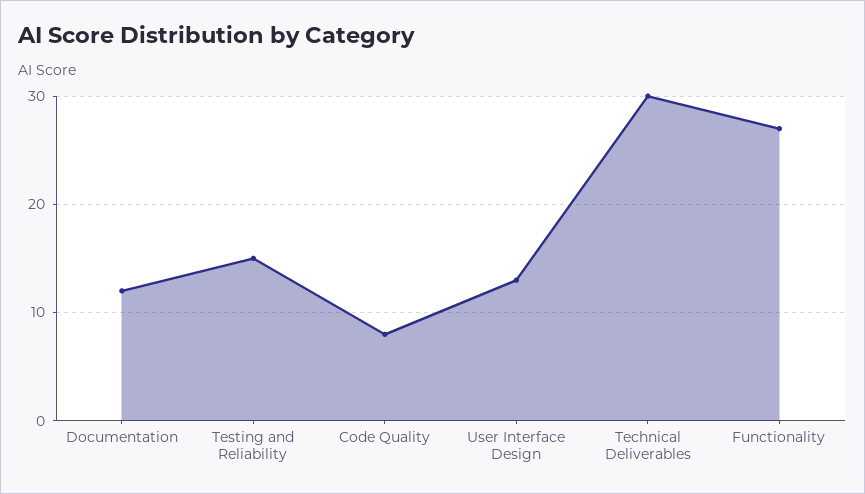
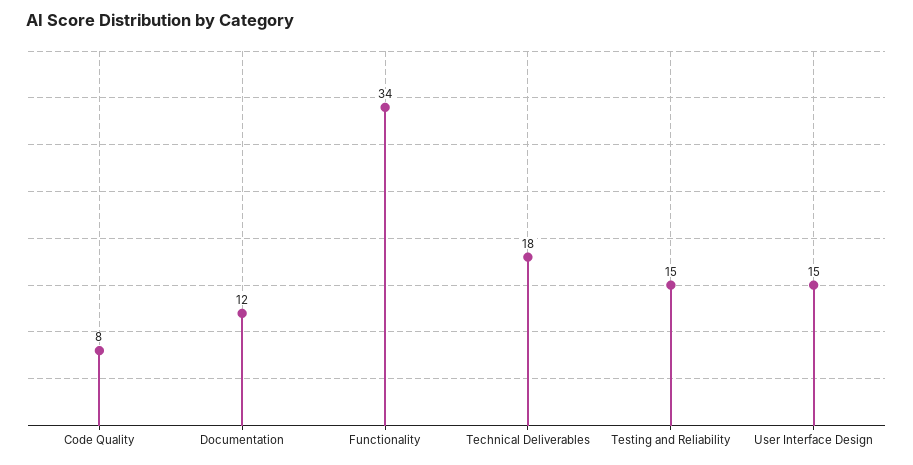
User Interface Design: 13 -> 15
Technical Deliverables: 30 -> 18
Functionality: 27 -> 34

